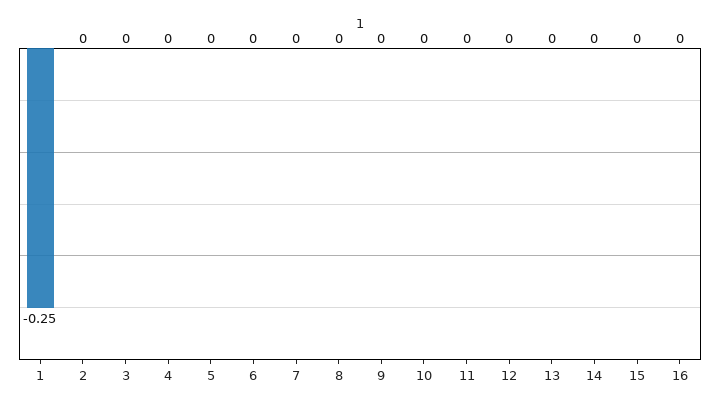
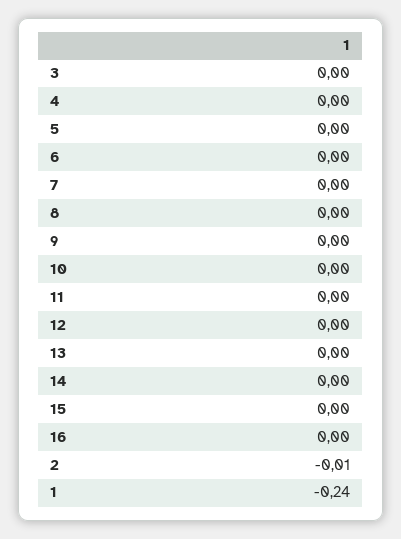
1: -0.25 -> -0.24
2: 0 -> -0.01

